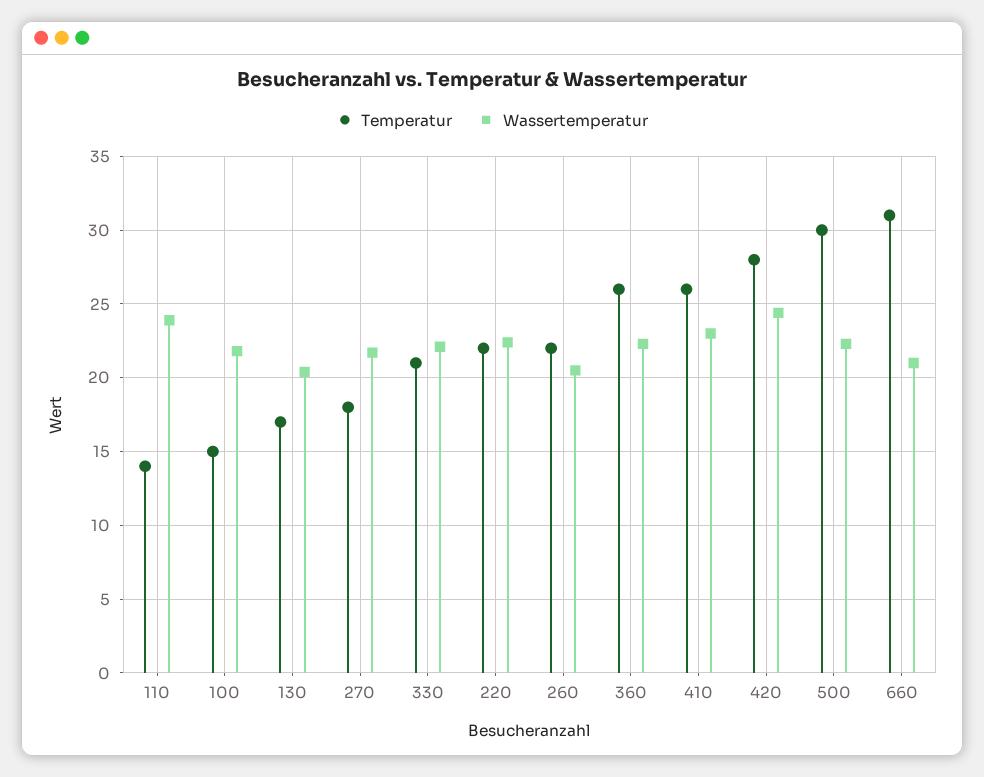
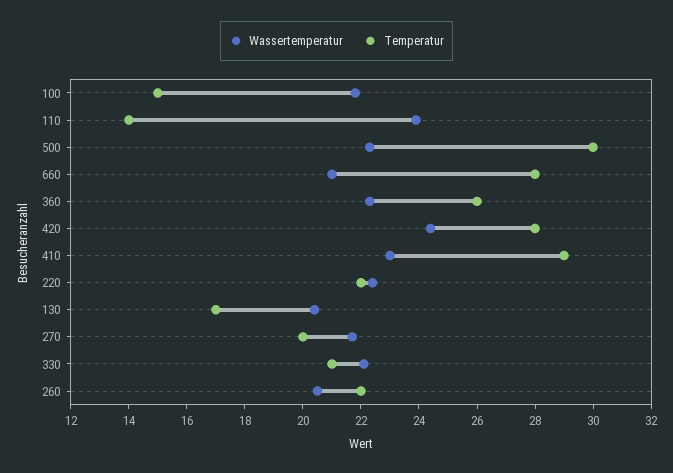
Temperatur, 270: 18 -> 20
Temperatur, 410: 26 -> 29
Temperatur, 660: 31 -> 28

